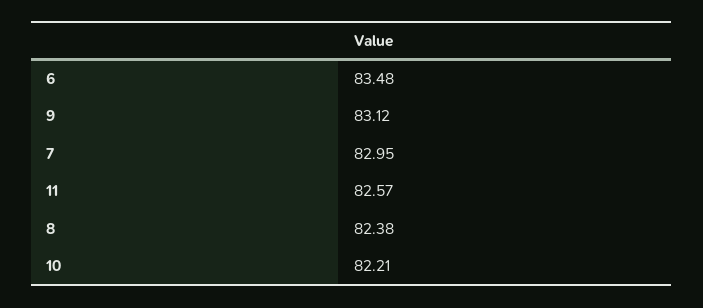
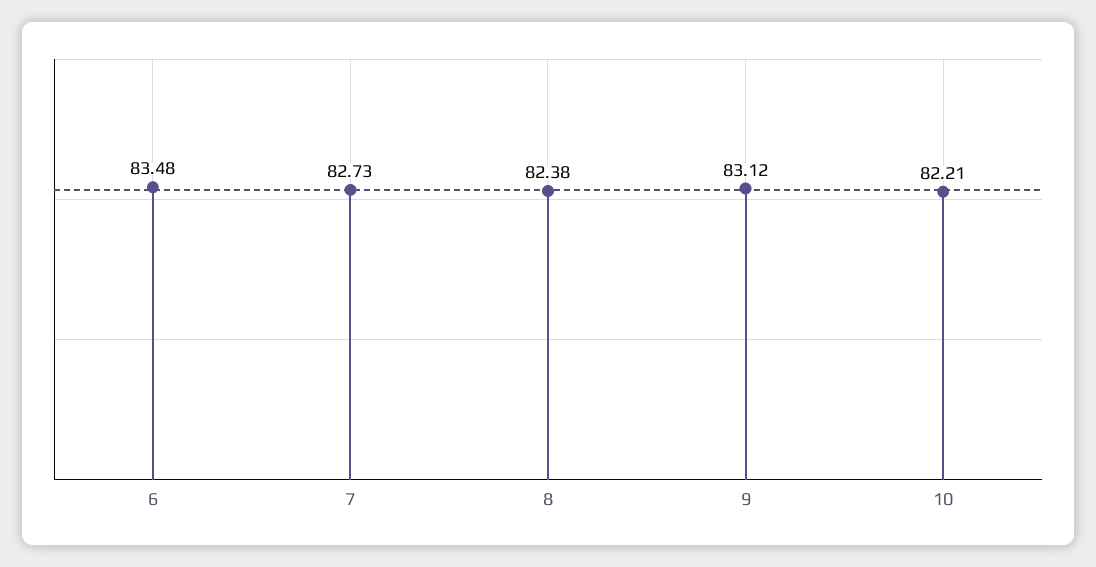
7: 82.95 -> 82.73
11: 82.57 -> none

